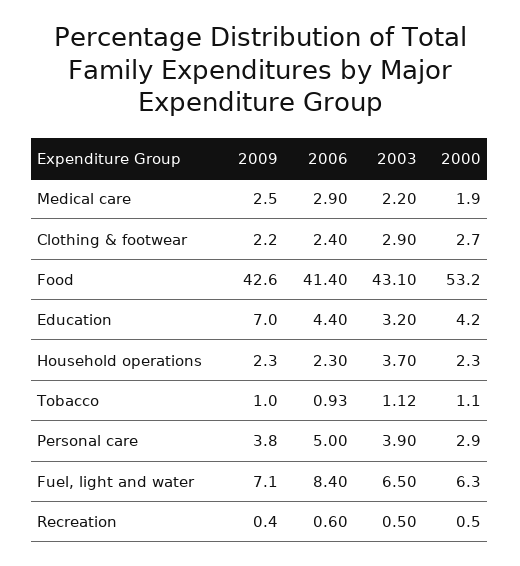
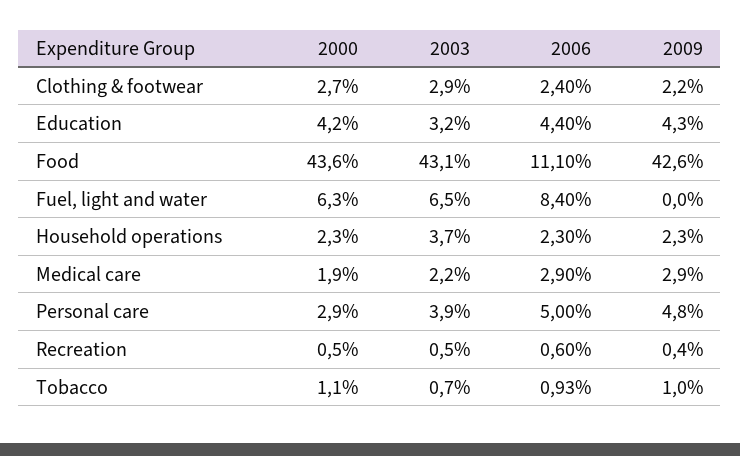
2009, Medical care: 2.5 -> 2.9
2006, Food: 41.4 -> 11.1
2000, Food: 53.2 -> 43.6
2009, Education: 7 -> 4.3
2003, Tobacco: 1.12 -> 0.7
2009, Personal care: 3.8 -> 4.8
2009, Fuel, light and water: 7.1 -> 0

